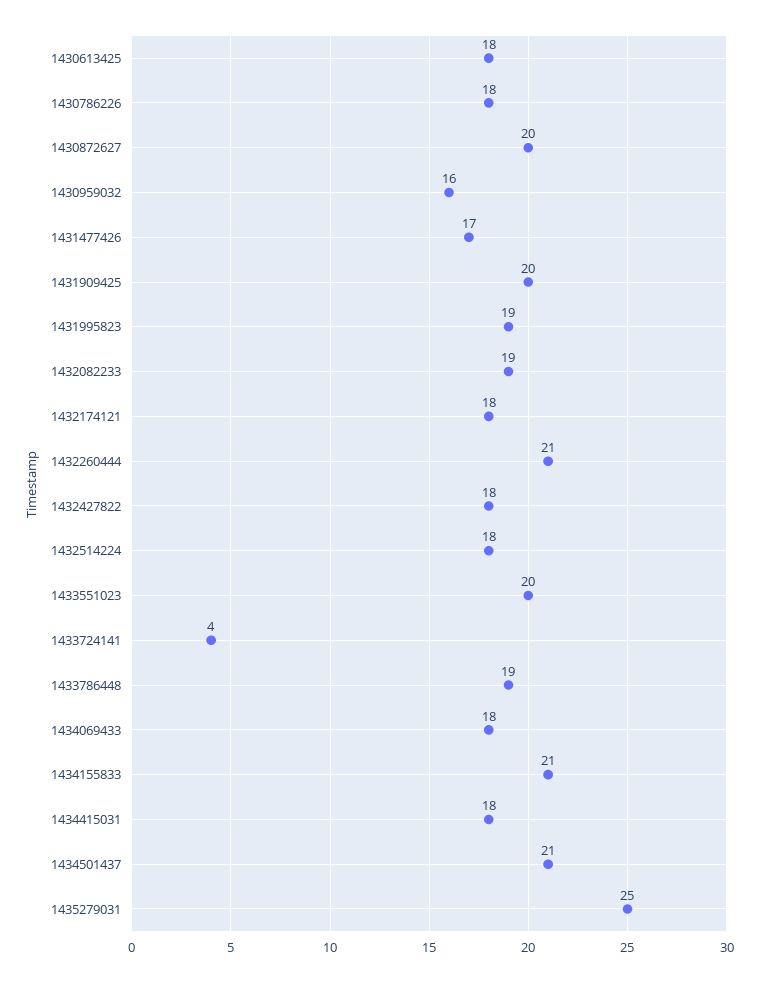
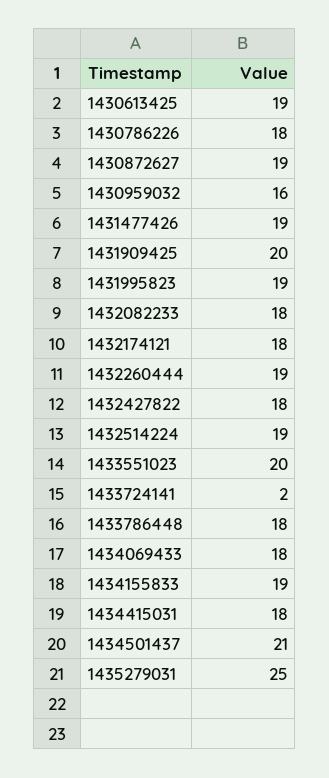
1430613425: 18 -> 19
1430872627: 20 -> 19
1431477426: 17 -> 19
1432082233: 19 -> 18
1432260444: 21 -> 19
1432514224: 18 -> 19
1433724141: 4 -> 2
1433786448: 19 -> 18
1434155833: 21 -> 19

